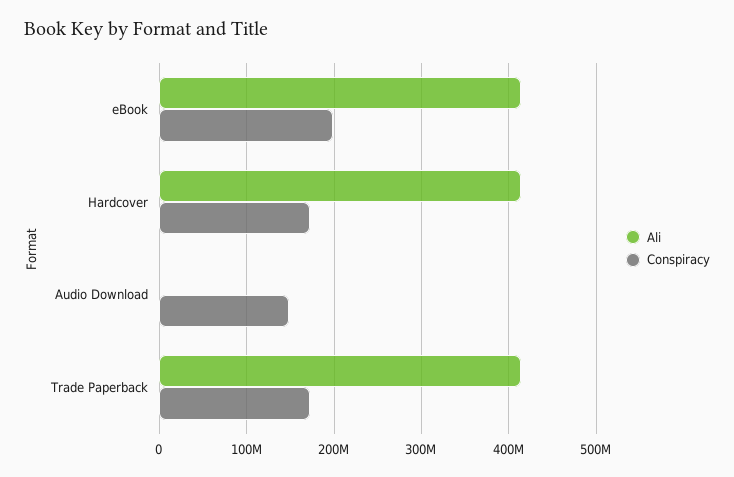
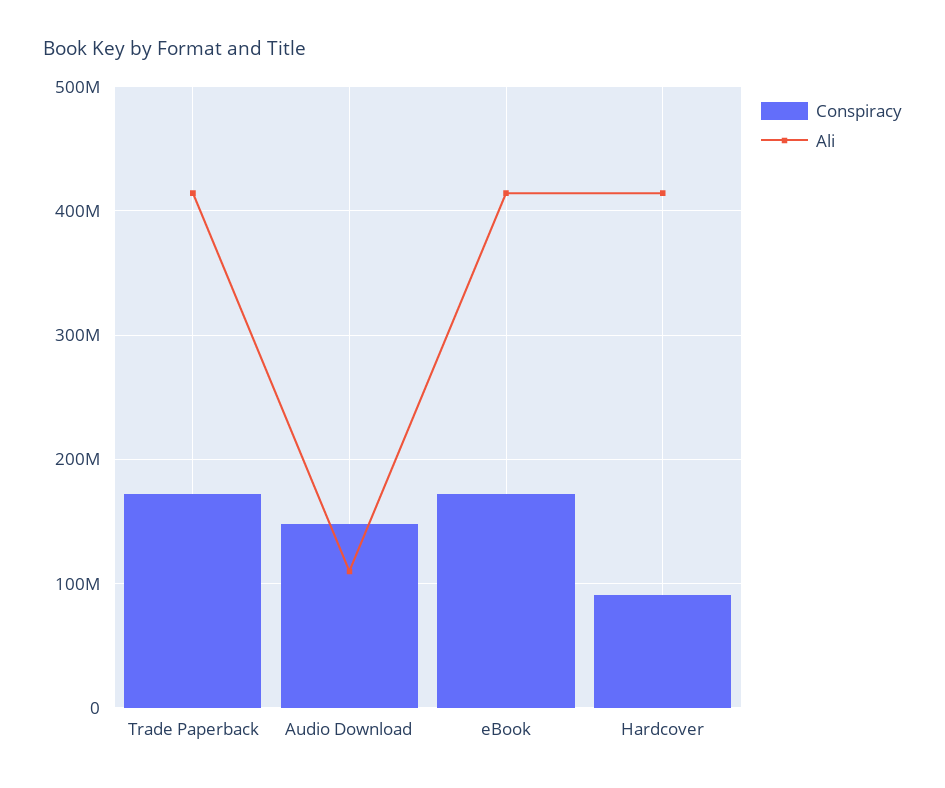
Conspiracy, eBook: 200000000 -> 170000000
Conspiracy, Hardcover: 170000000 -> 90000000
Ali, Audio Download: 0 -> 110000000

